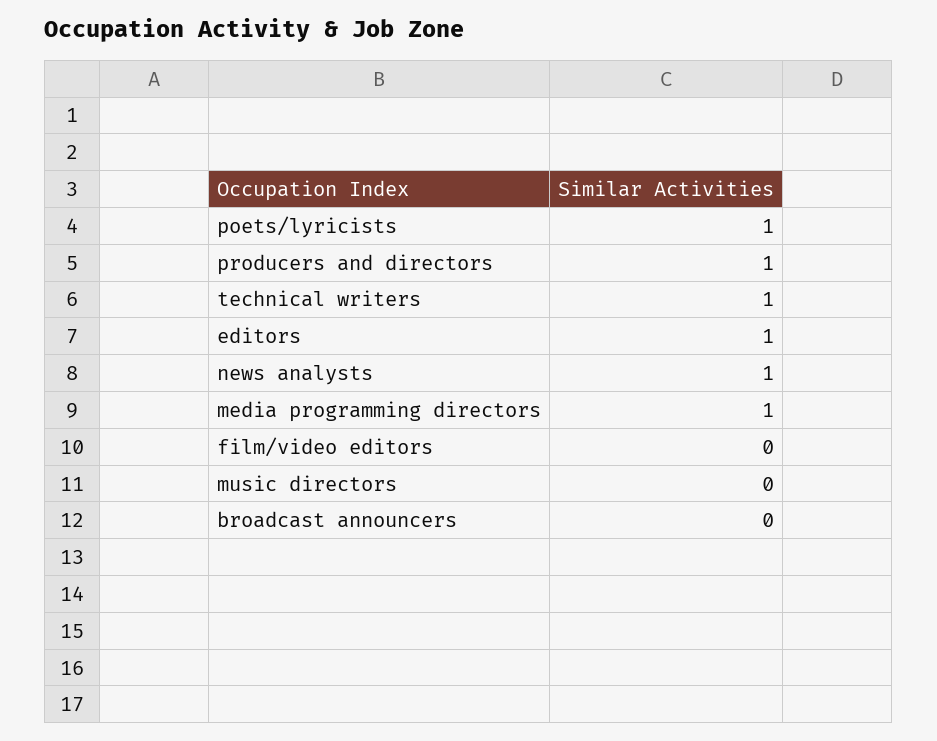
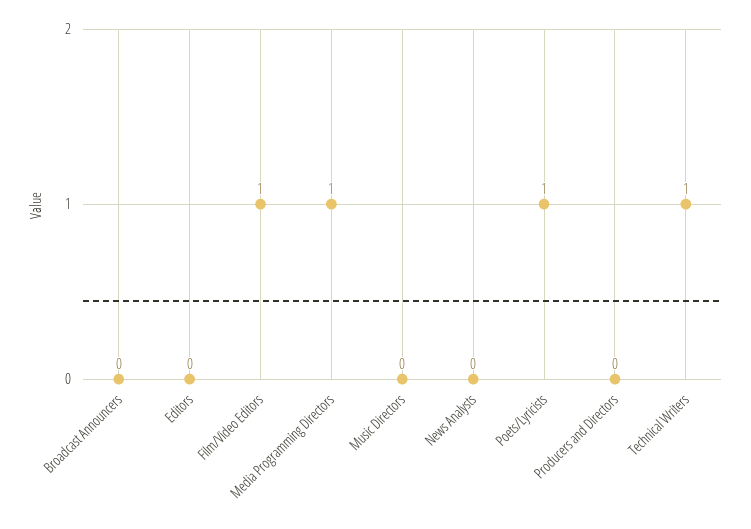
producers and directors: 1 -> 0
editors: 1 -> 0
news analysts: 1 -> 0
film/video editors: 0 -> 1

